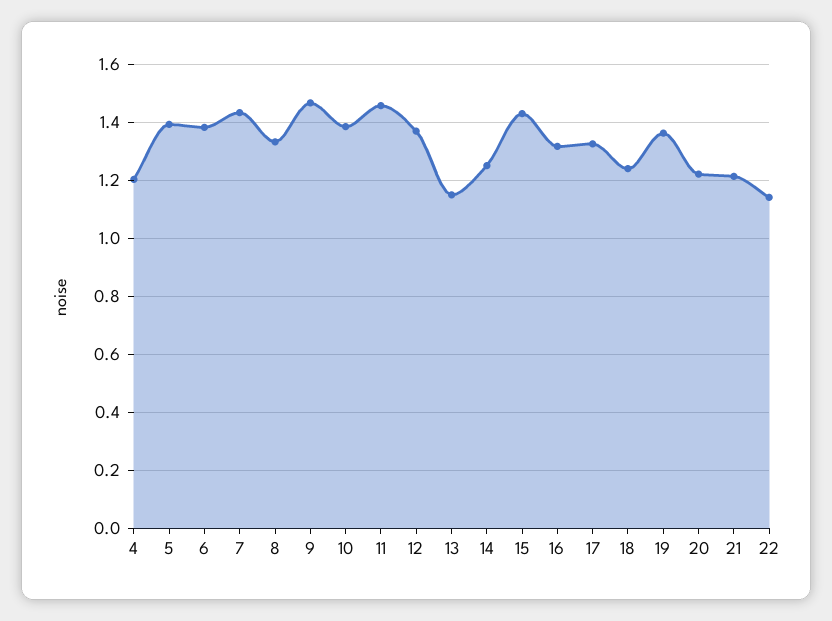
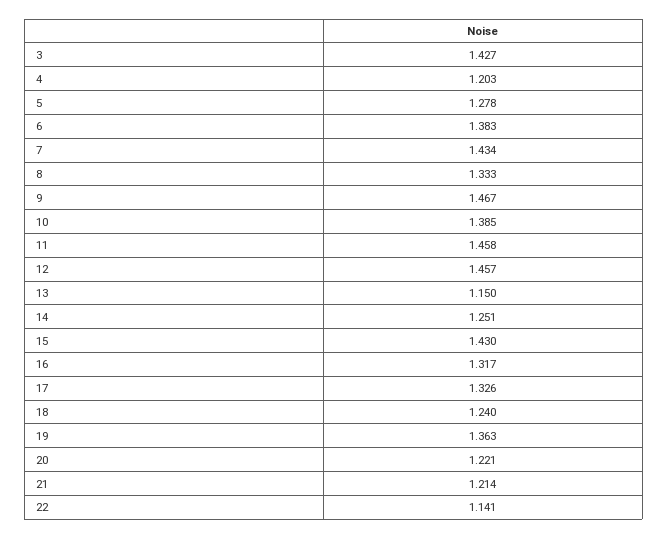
5: 1.4 -> 1.278
12: 1.375 -> 1.457
3: none -> 1.427

